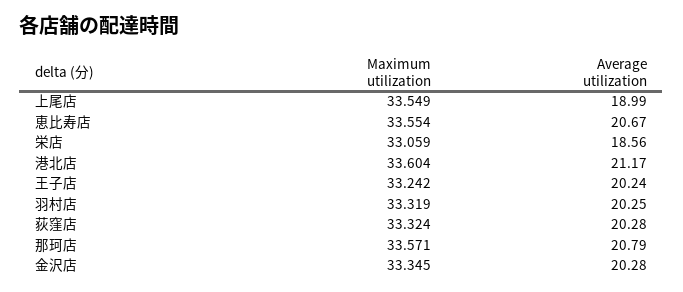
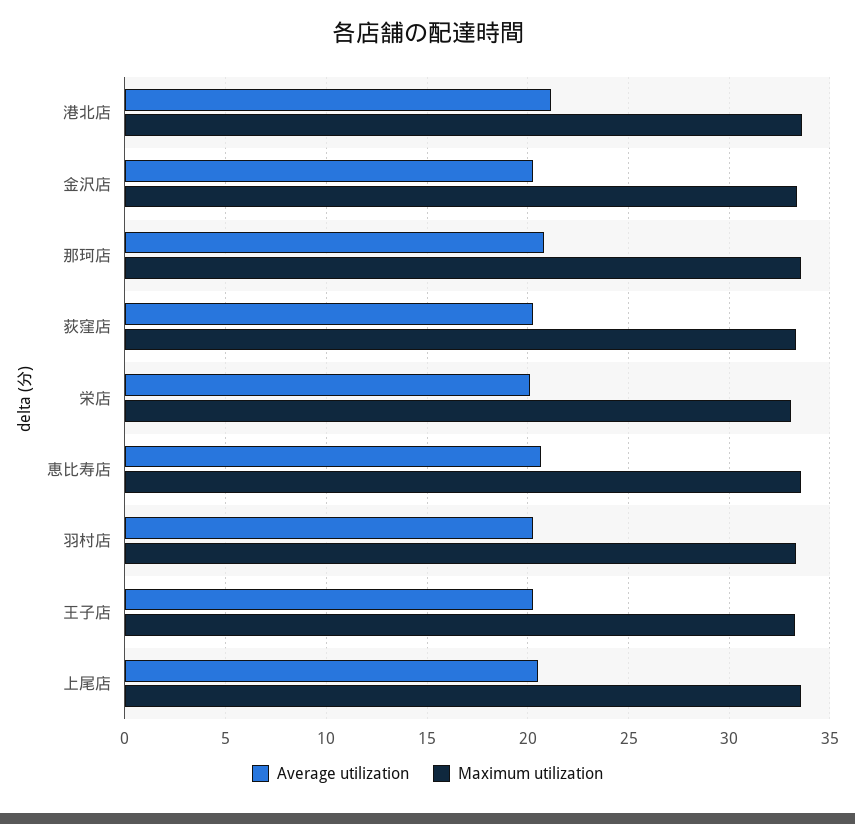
Average utilization, 上尾店: 18.99 -> 20.5
Average utilization, 栄店: 18.56 -> 20

